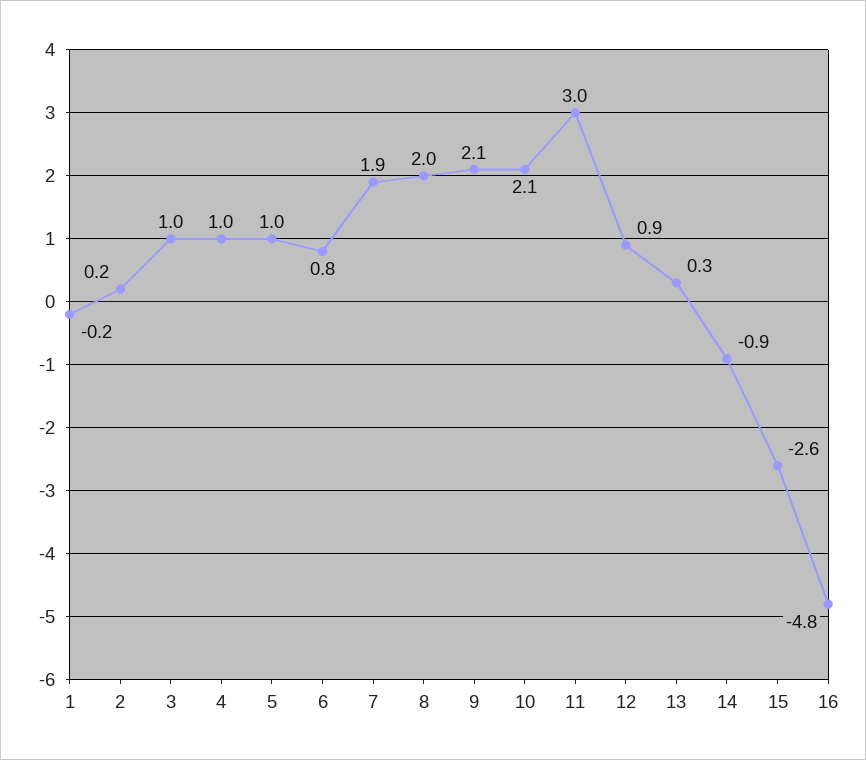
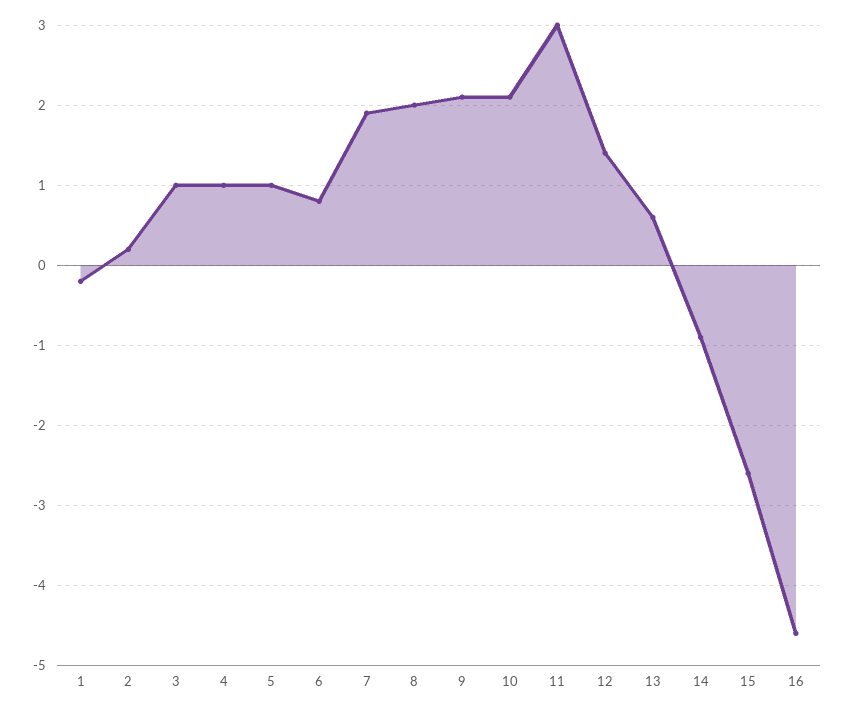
12: 0.9 -> 1.4
13: 0.3 -> 0.6
16: -4.8 -> -4.6

